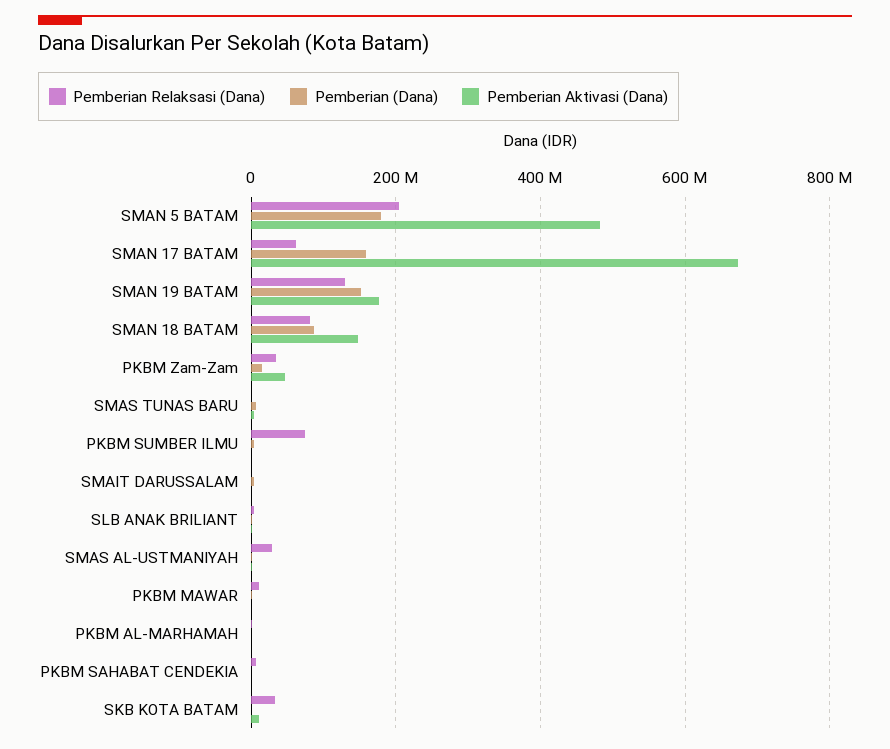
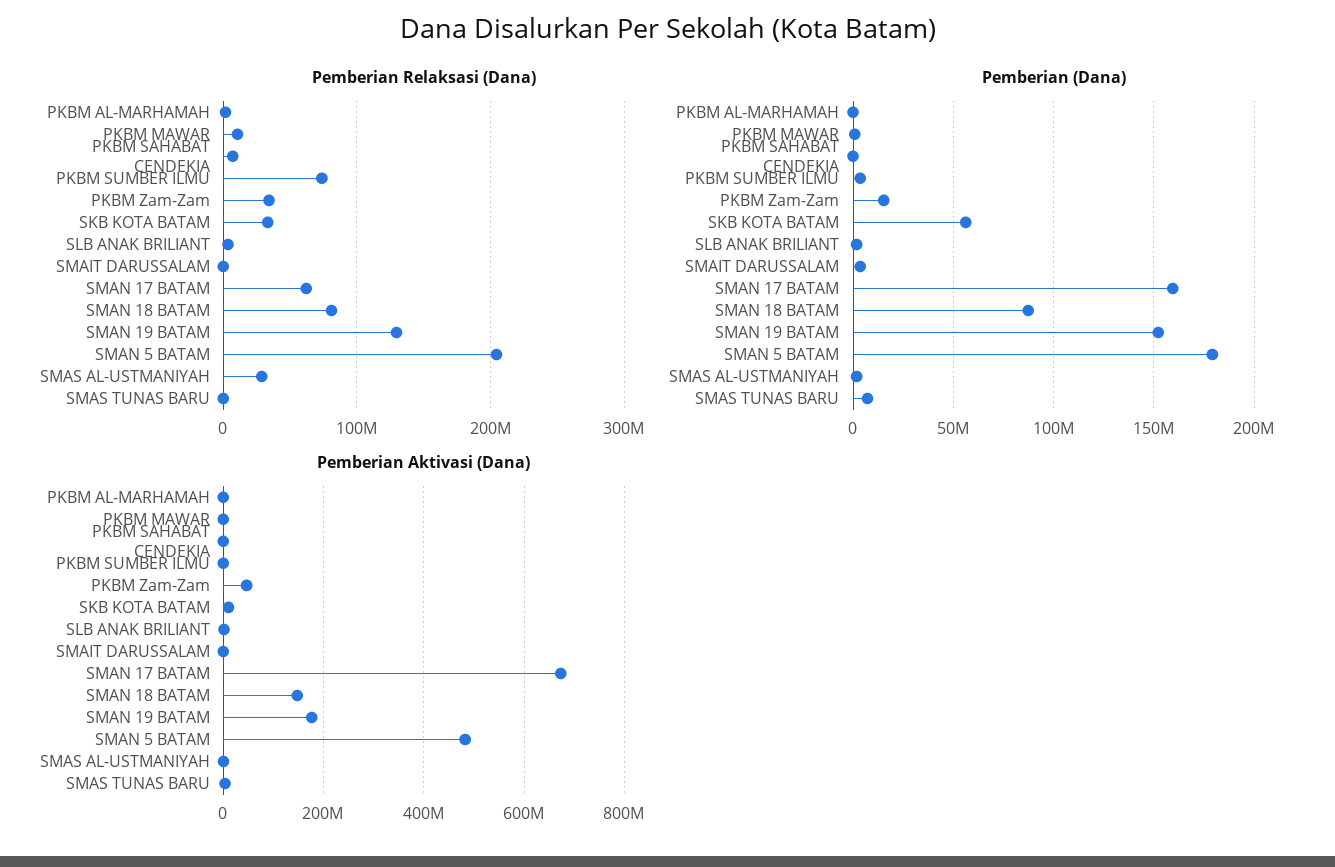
Pemberian (Dana), SKB KOTA BATAM: 0 -> 55000000

